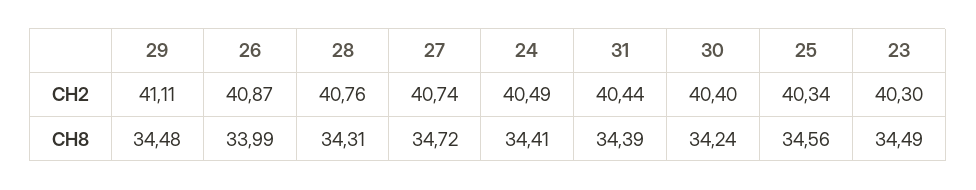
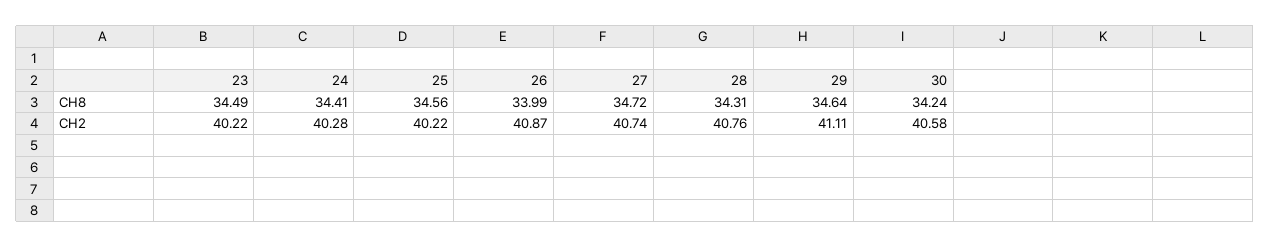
24, CH2: 40.49 -> 40.28
31, CH2: 40.44 -> none
30, CH2: 40.4 -> 40.58
25, CH2: 40.34 -> 40.22
23, CH2: 40.3 -> 40.22
29, CH8: 34.48 -> 34.64
31, CH8: 34.39 -> none

